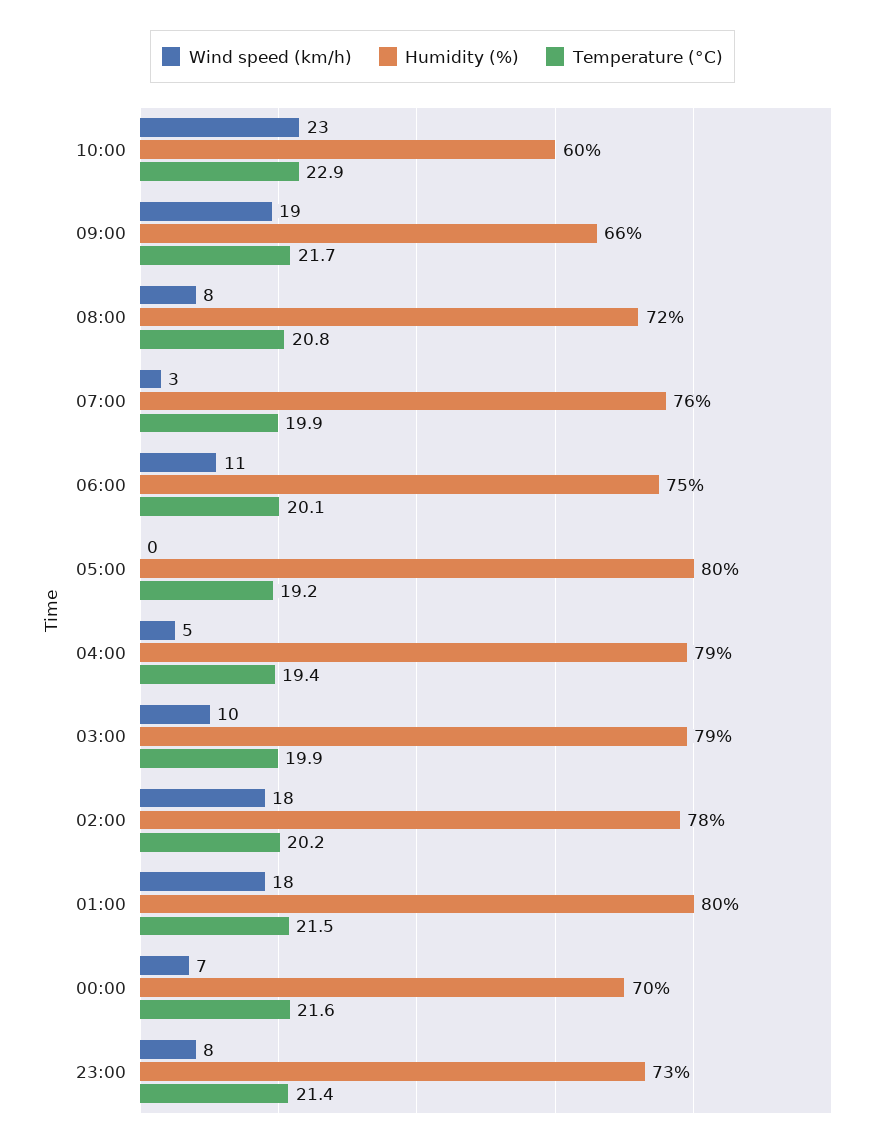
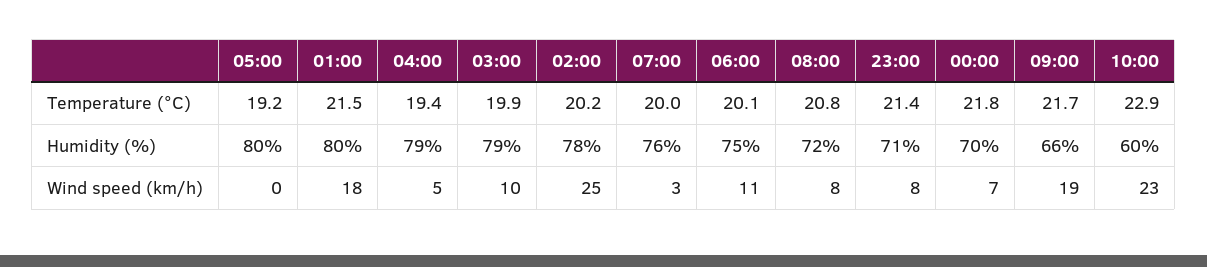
Temperature (°C), 07:00: 19.9 -> 20
Wind speed (km/h), 02:00: 18 -> 25
Temperature (°C), 00:00: 21.6 -> 21.8
Humidity (%), 23:00: 73 -> 71

